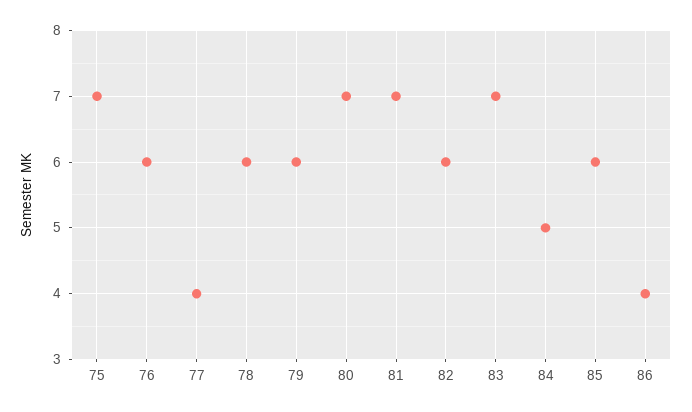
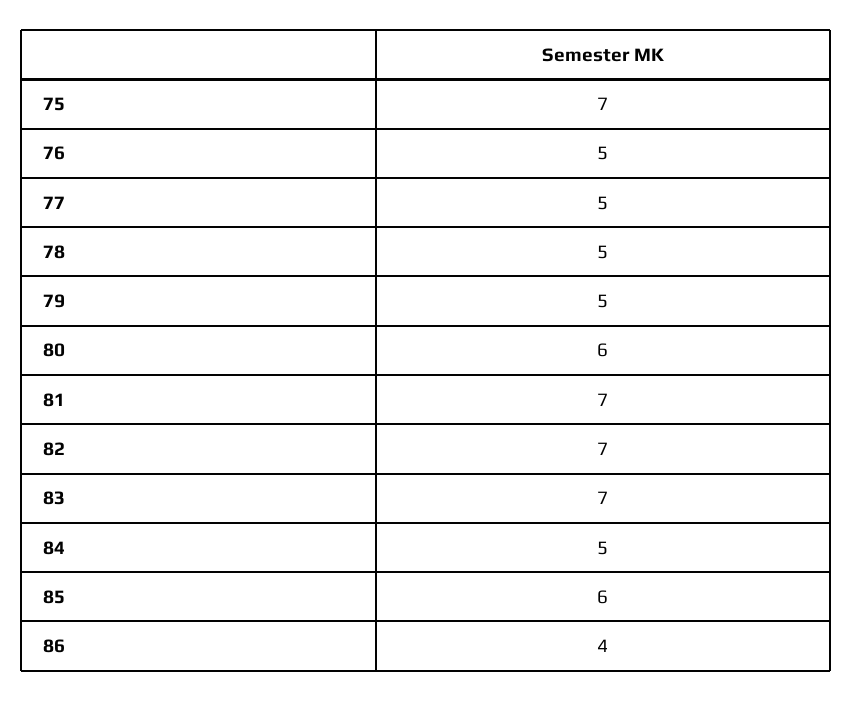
76: 6 -> 5
77: 4 -> 5
78: 6 -> 5
79: 6 -> 5
80: 7 -> 6
82: 6 -> 7

